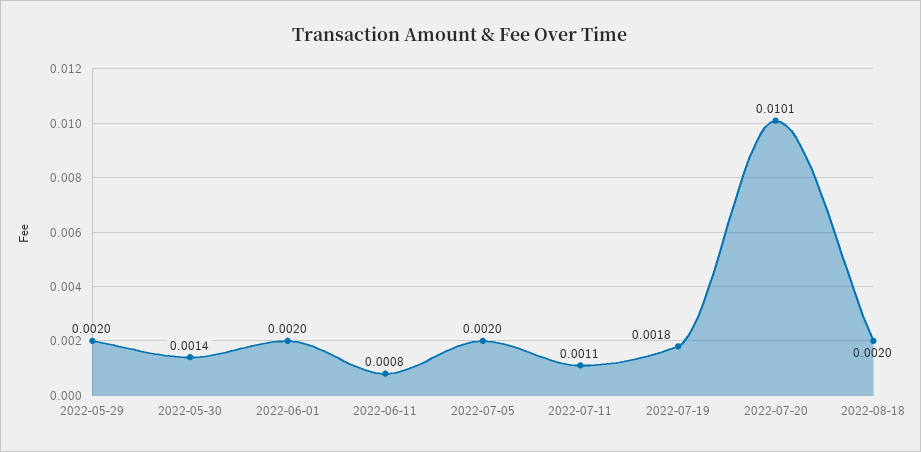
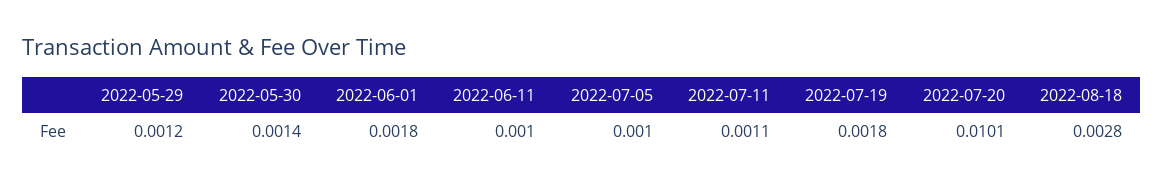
2022-05-29: 0.002 -> 0.0012
2022-06-01: 0.002 -> 0.0018
2022-06-11: 0.0008 -> 0.001
2022-07-05: 0.002 -> 0.001
2022-08-18: 0.002 -> 0.0028

